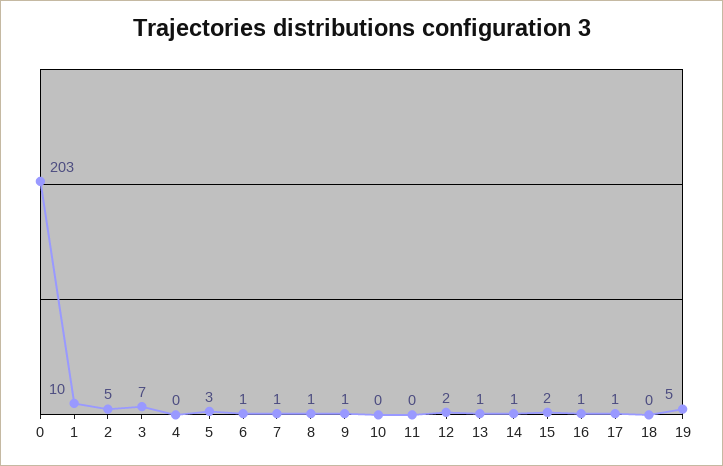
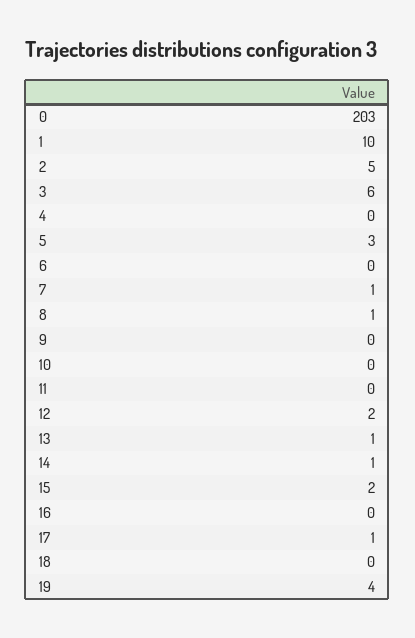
3: 7 -> 6
6: 1 -> 0
9: 1 -> 0
16: 1 -> 0
19: 5 -> 4

